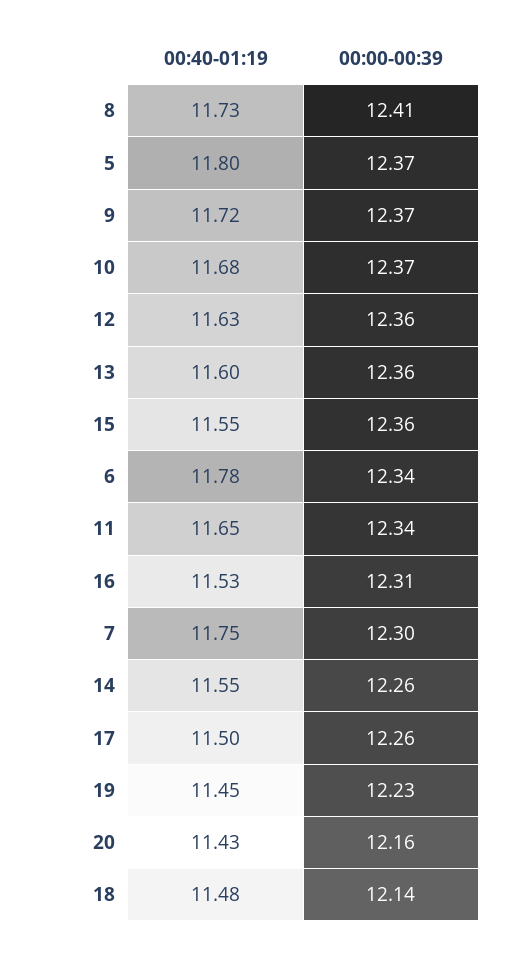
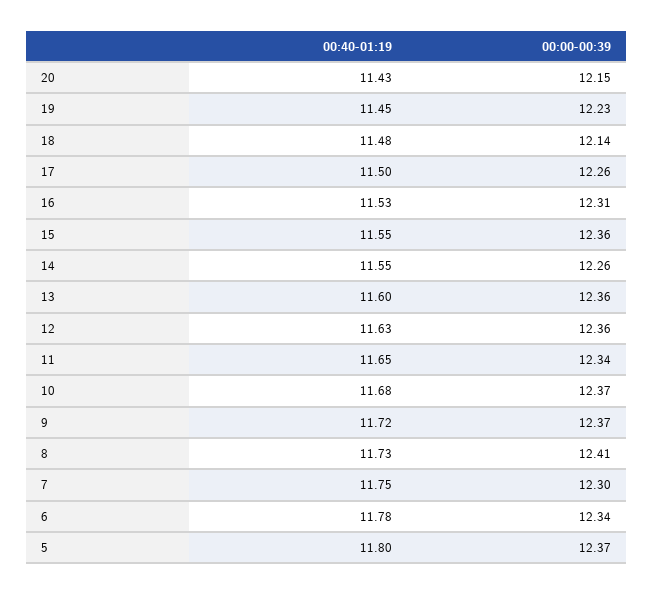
00:00-00:39, 20: 12.16 -> 12.15

